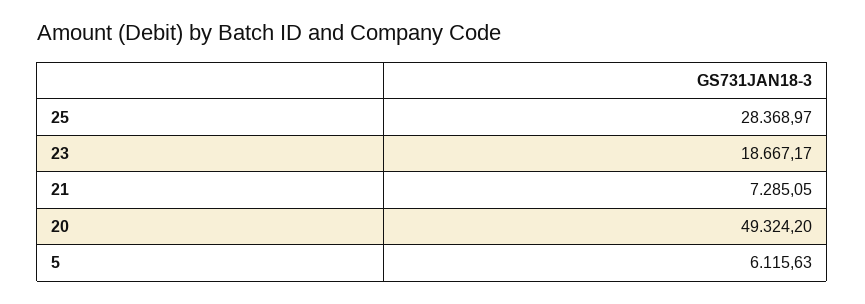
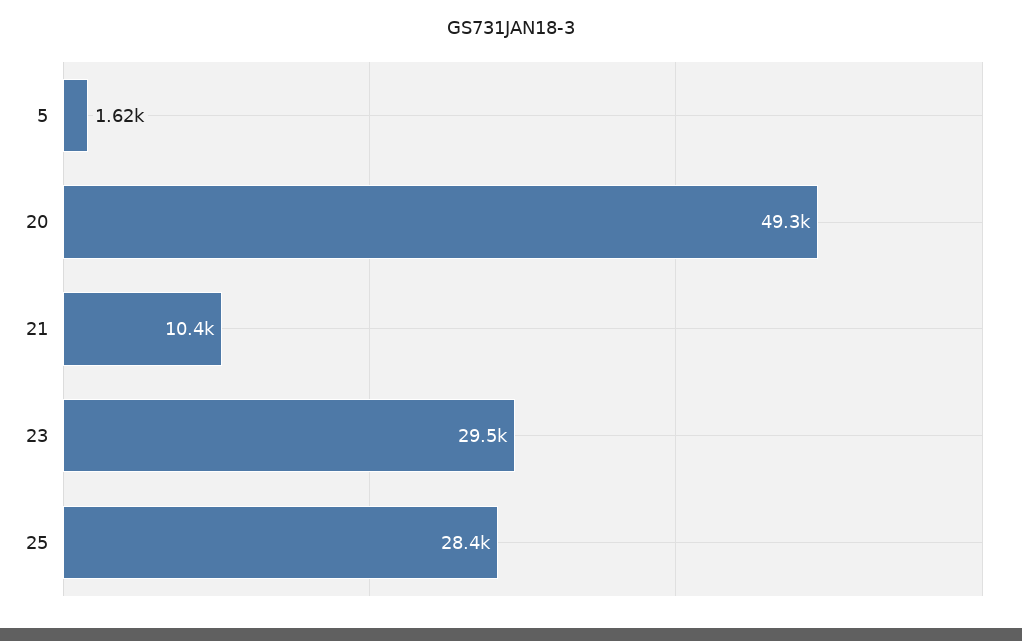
23: 18667.17 -> 29500
21: 7285.05 -> 10400
5: 6115.63 -> 1620

